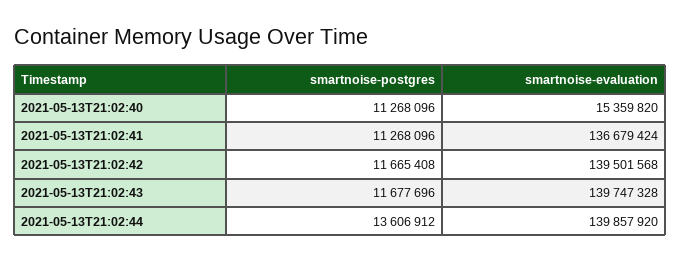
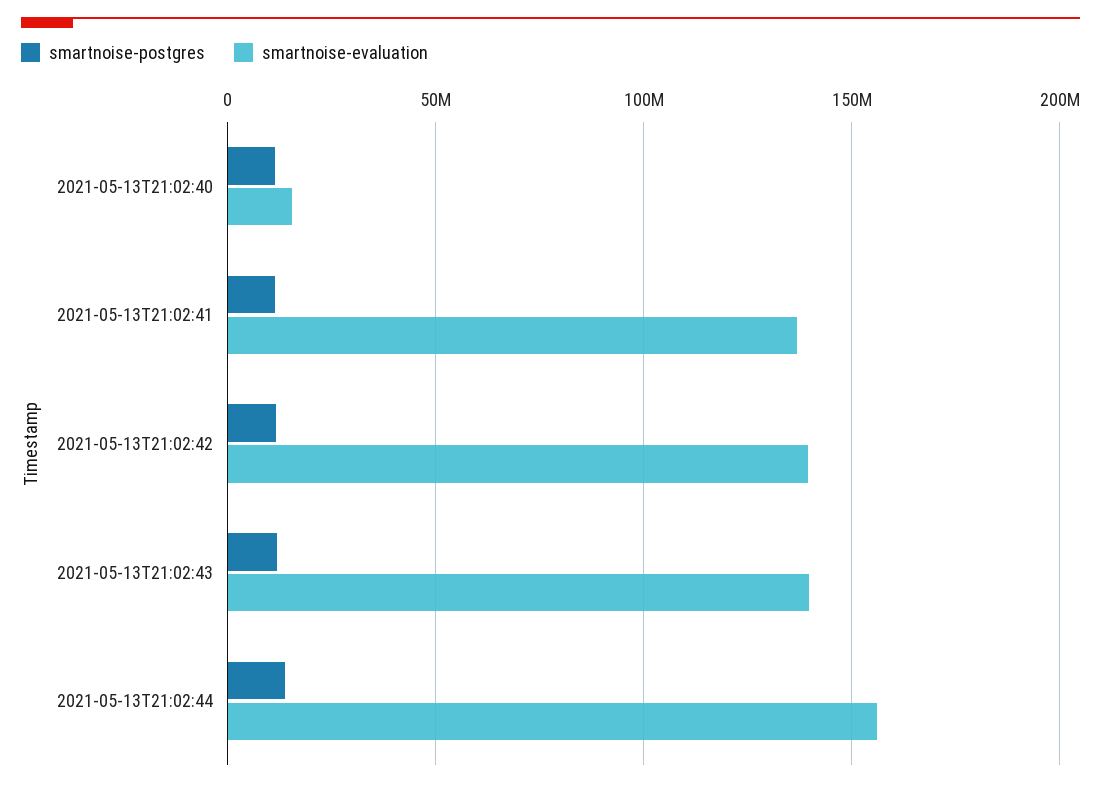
smartnoise-evaluation, 2021-05-13T21:02:44: 139857920 -> 155000000

